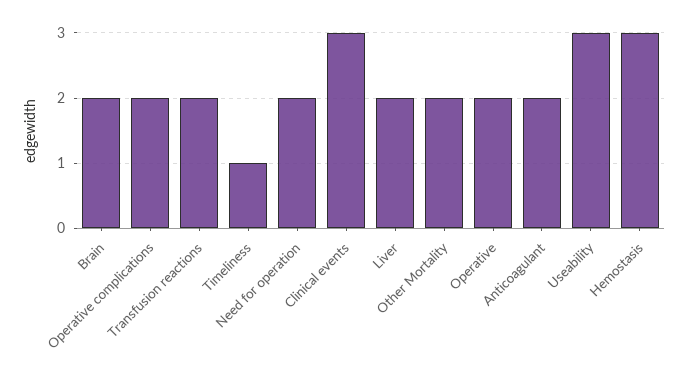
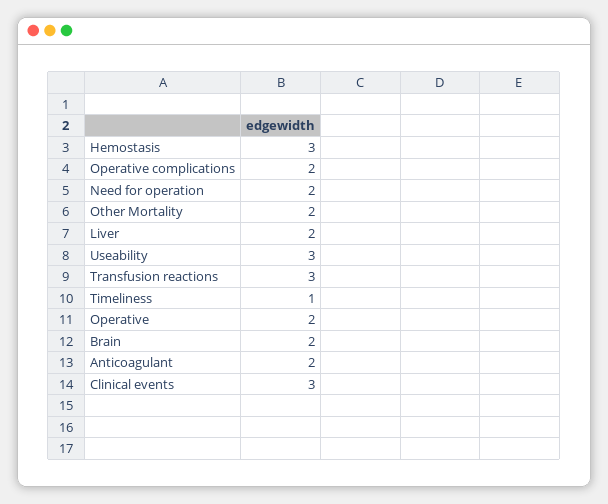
Transfusion reactions: 2 -> 3

